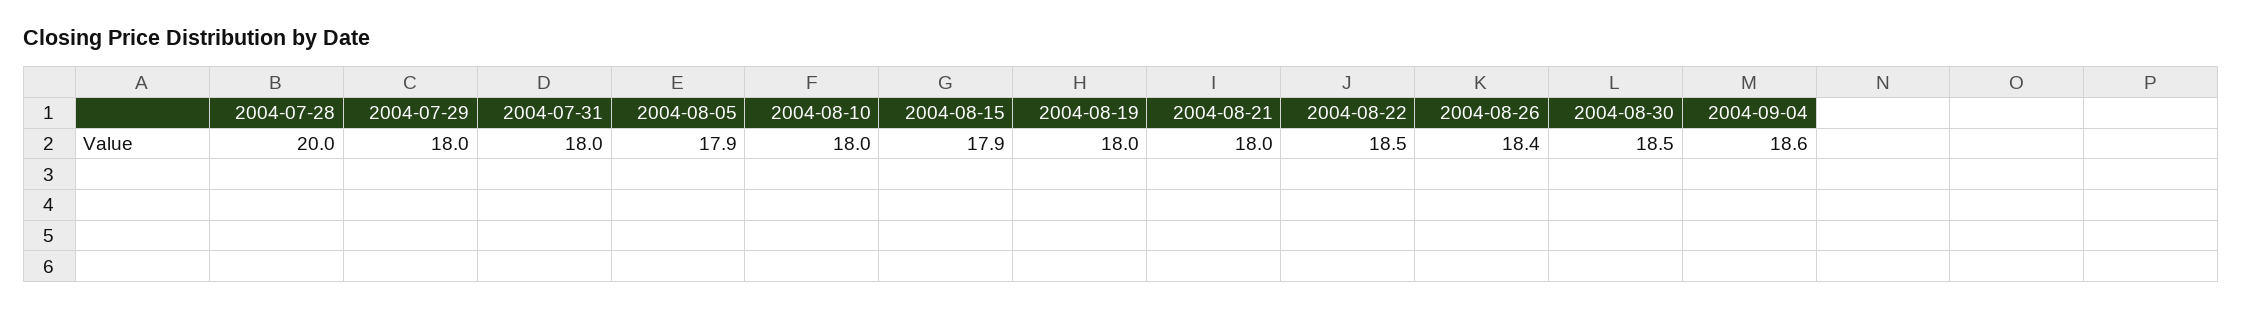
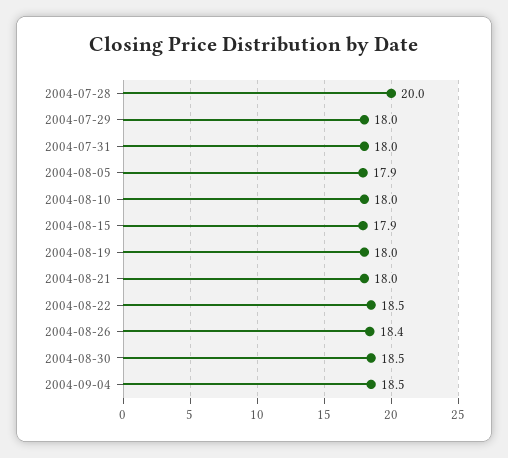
2004-09-04: 18.6 -> 18.5

